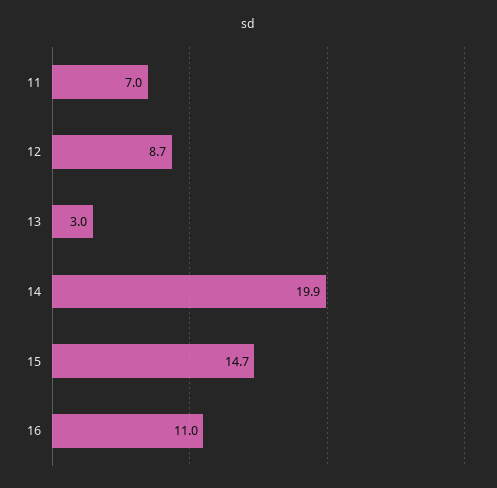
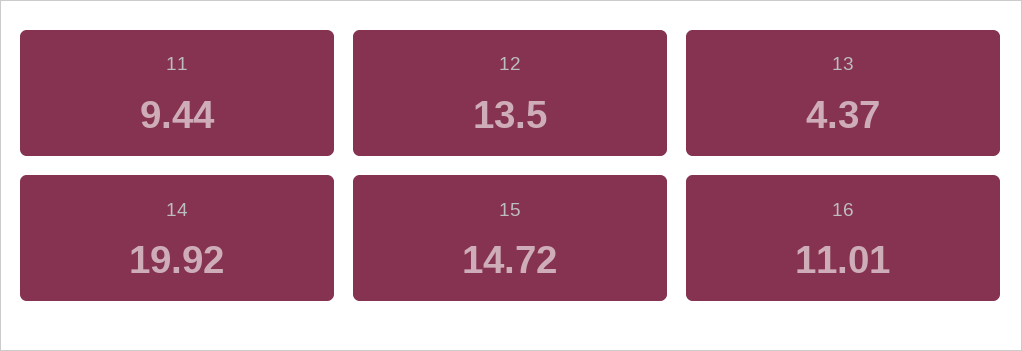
11: 7 -> 9.44
12: 8.7 -> 13.5
13: 3 -> 4.37

